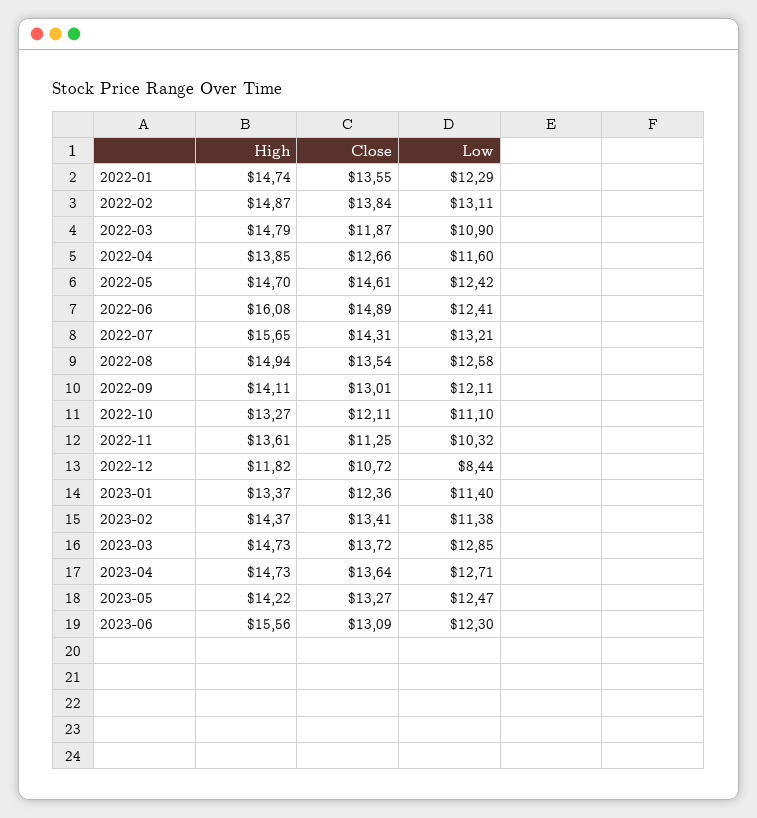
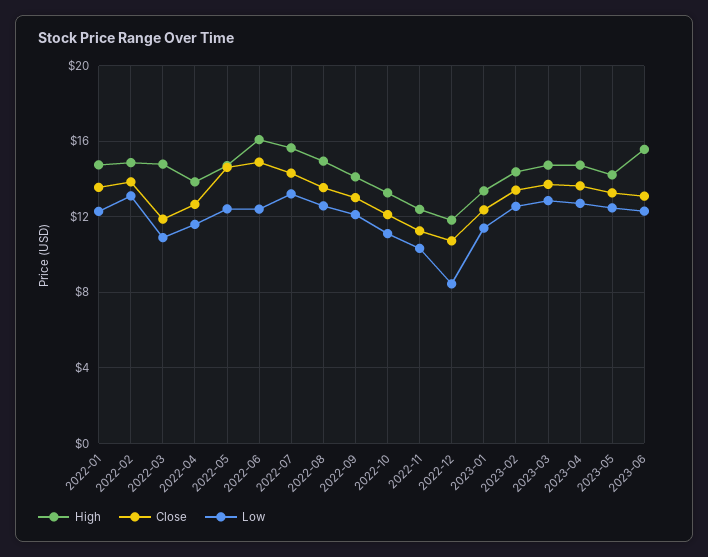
High, 2022-11: 13.61 -> 12.5
Low, 2023-02: 11.38 -> 12.5

